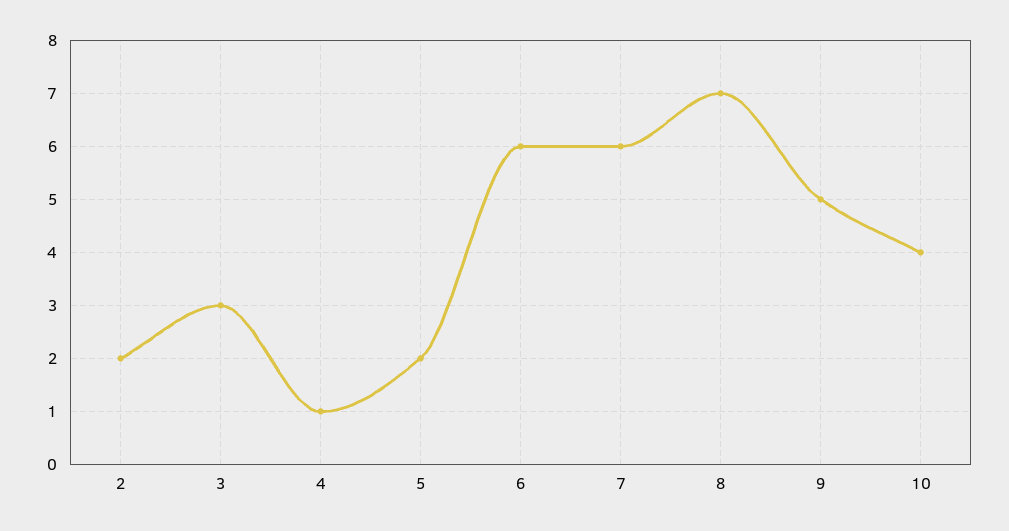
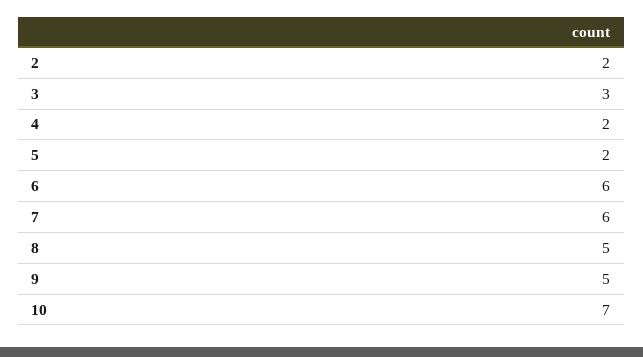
4: 1 -> 2
8: 7 -> 5
10: 4 -> 7

